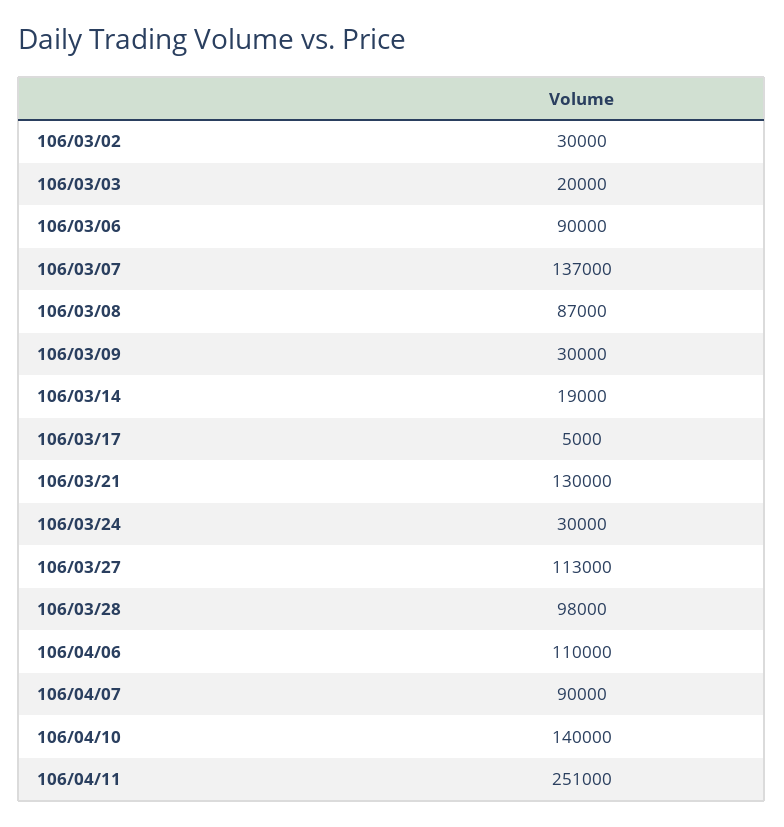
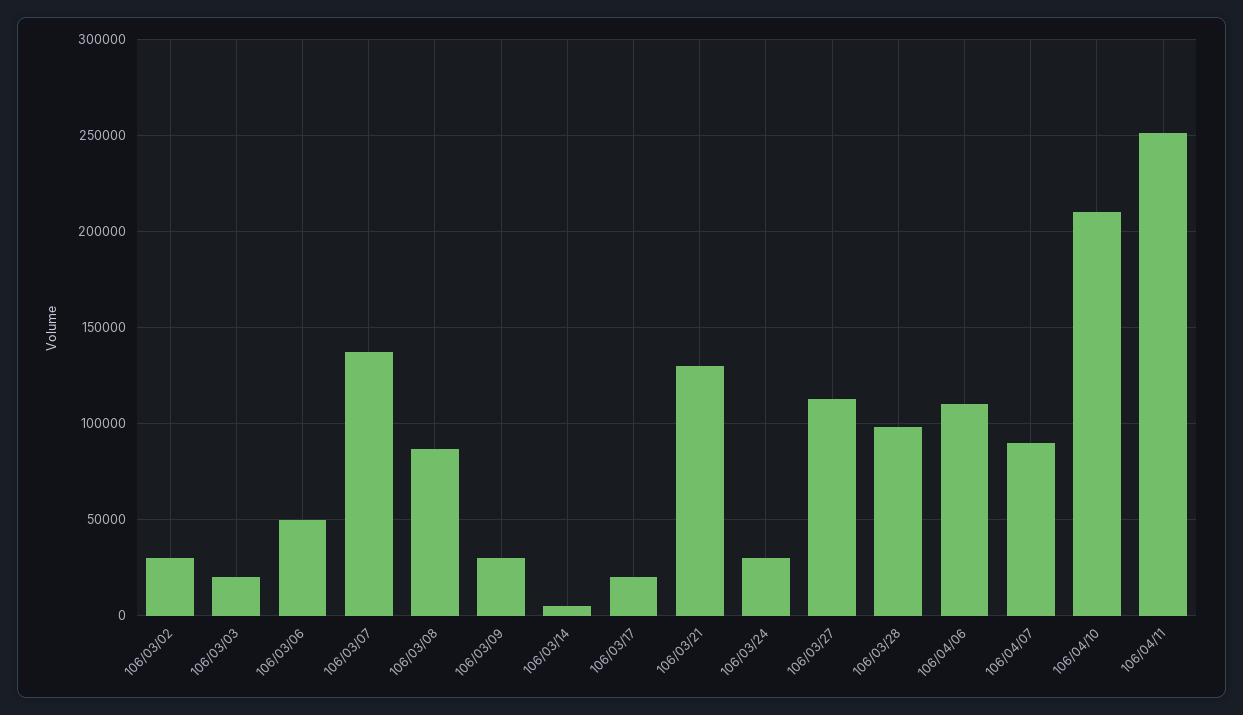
106/03/06: 90000 -> 50000
106/03/14: 19000 -> 5000
106/03/17: 5000 -> 20000
106/04/10: 140000 -> 210000

